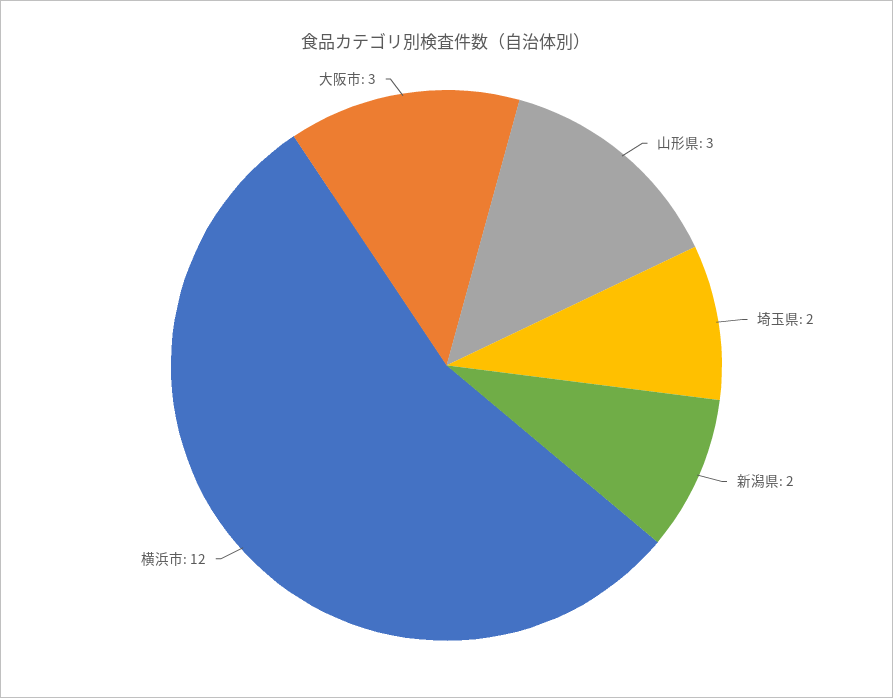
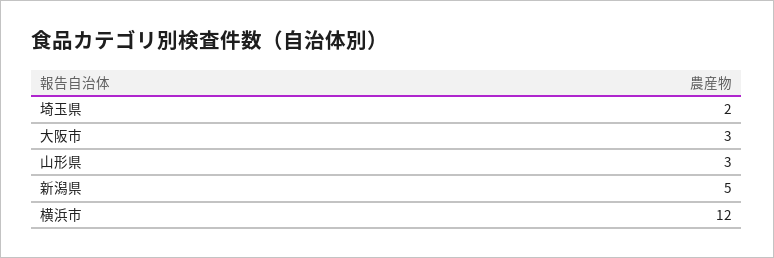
新潟県: 2 -> 5

